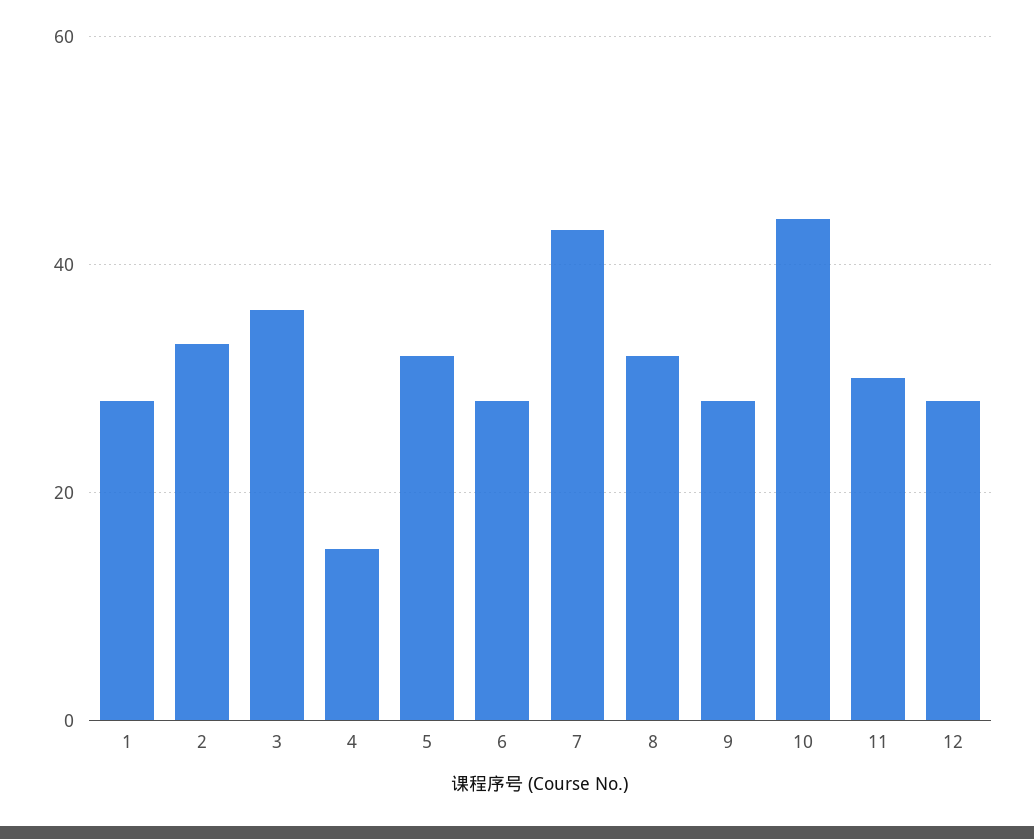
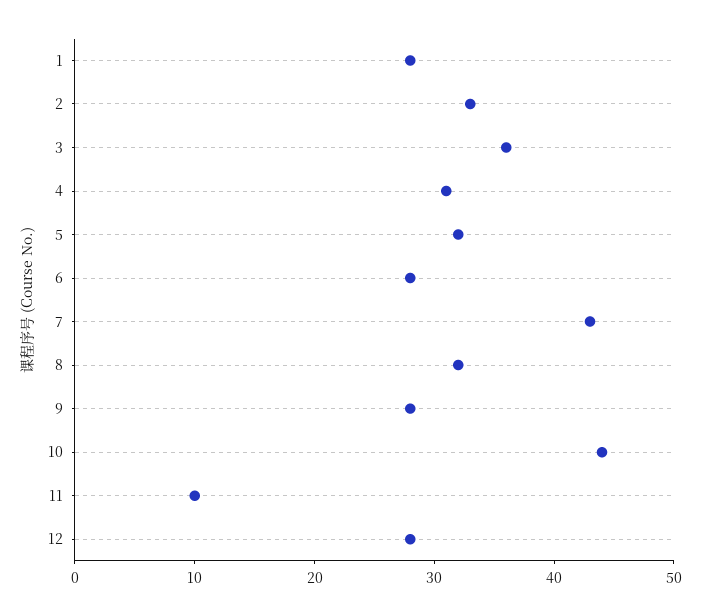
4: 15 -> 31
11: 30 -> 10

